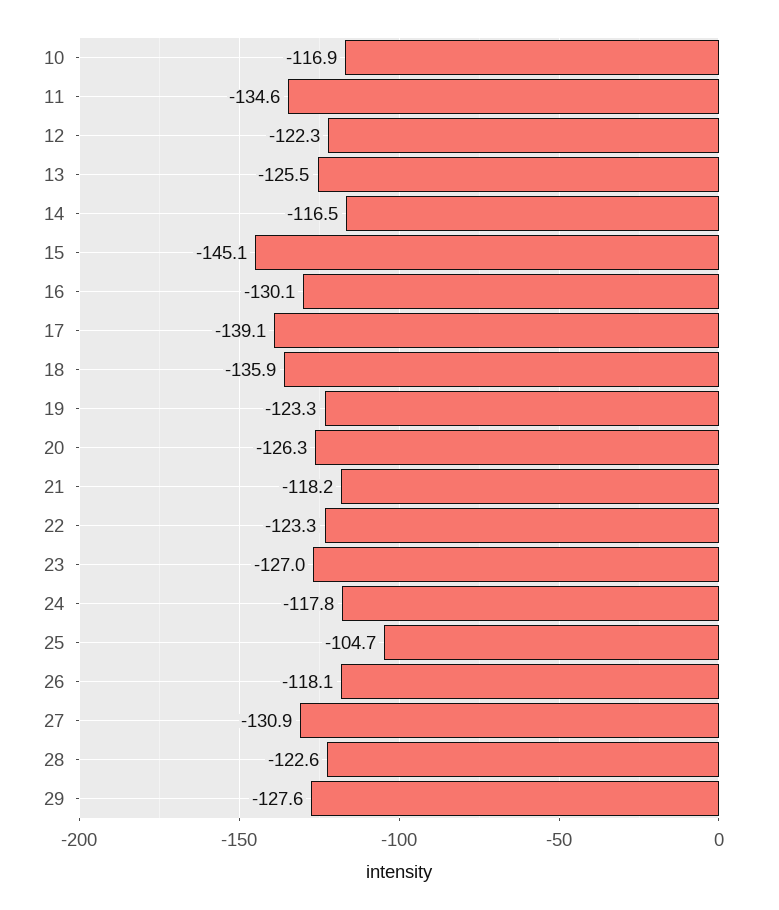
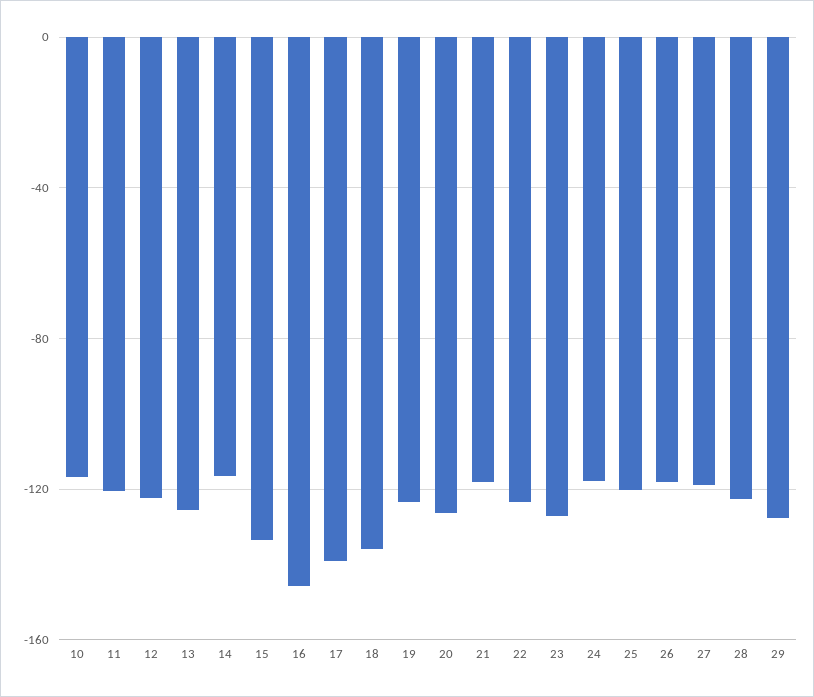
11: -134.6 -> -120
15: -145.1 -> -135
16: -130.1 -> -145
25: -104.7 -> -120
27: -130.9 -> -120

